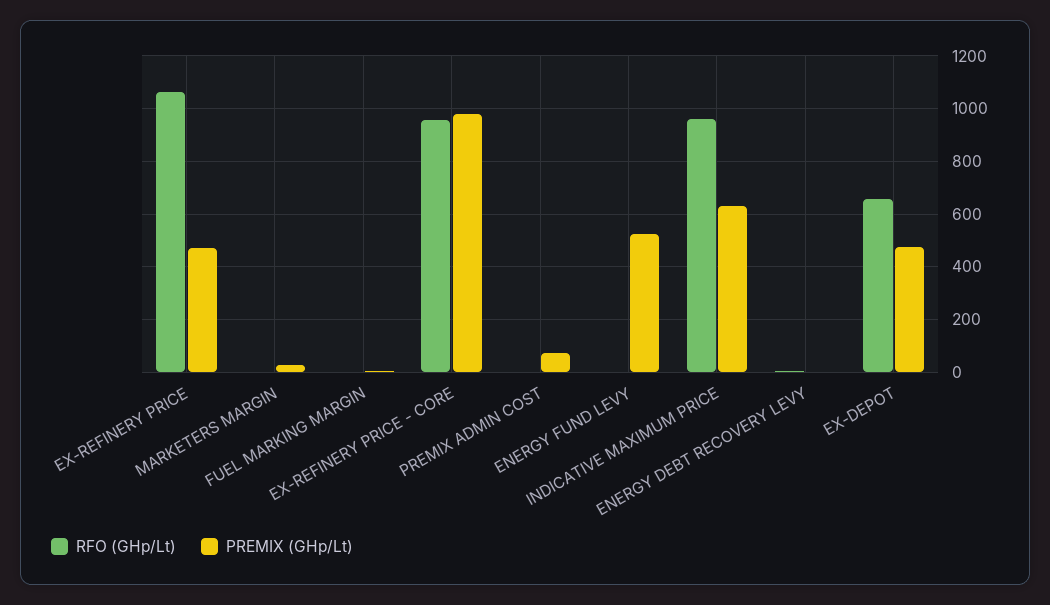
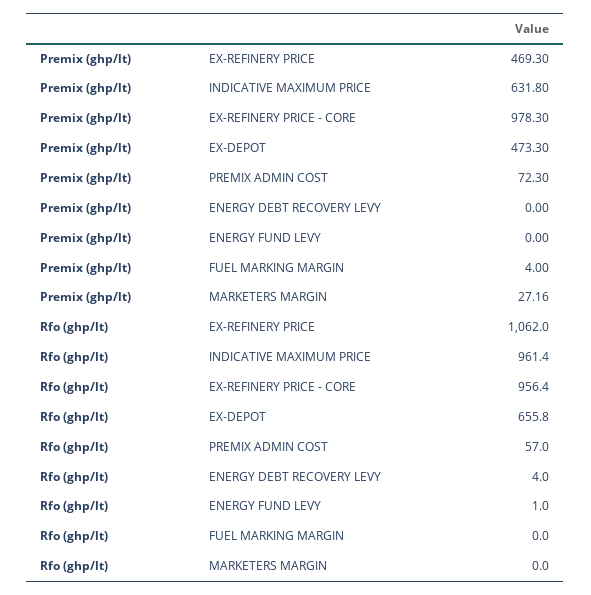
RFO (GHp/Lt), PREMIX ADMIN COST: 0 -> 57
PREMIX (GHp/Lt), ENERGY FUND LEVY: 525 -> 0

